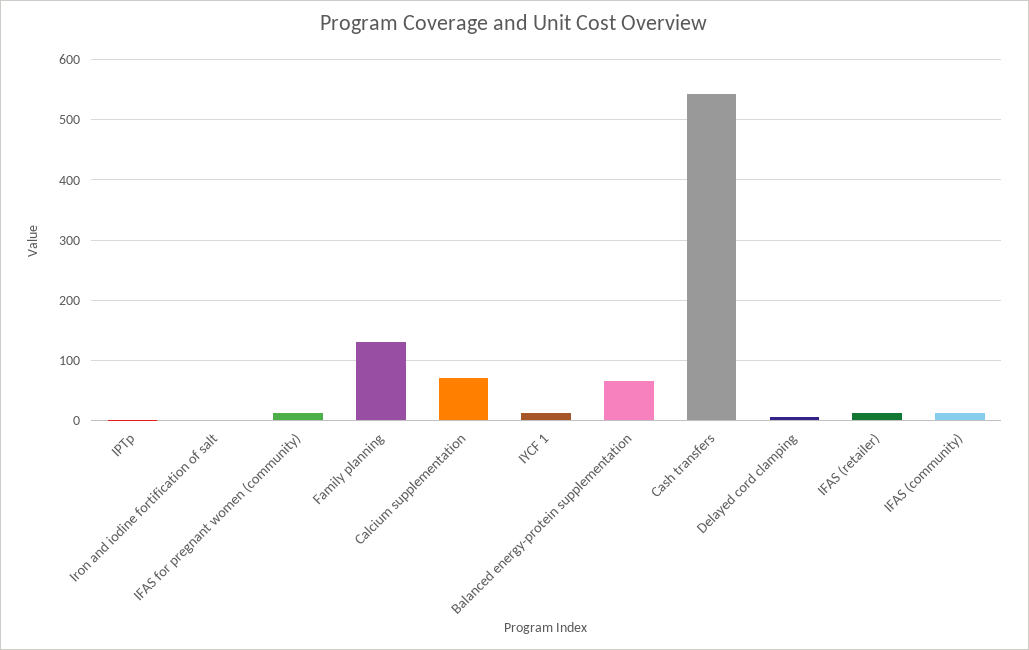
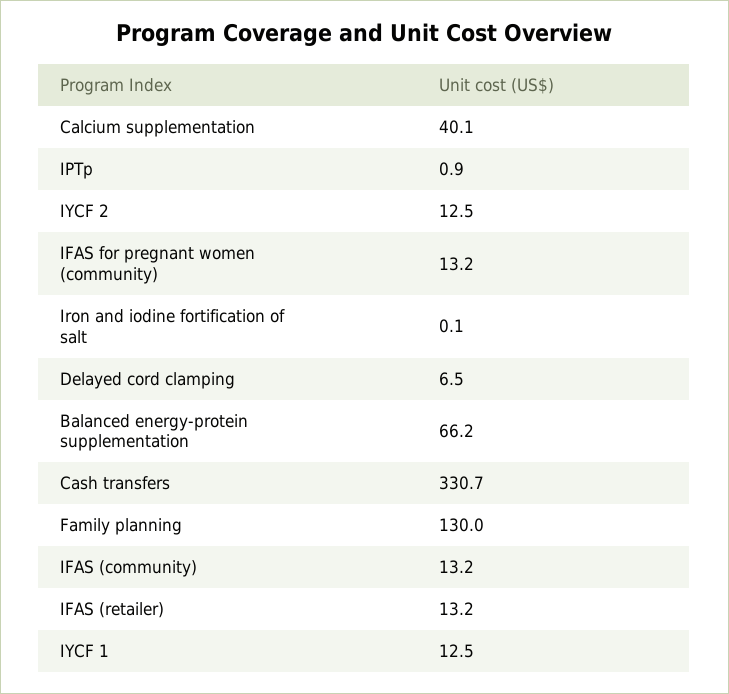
Calcium supplementation: 70 -> 40.1
Cash transfers: 540 -> 330.7
IYCF 2: none -> 12.5

